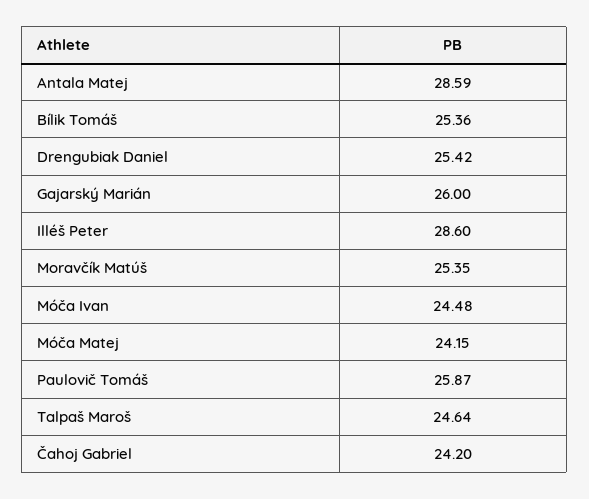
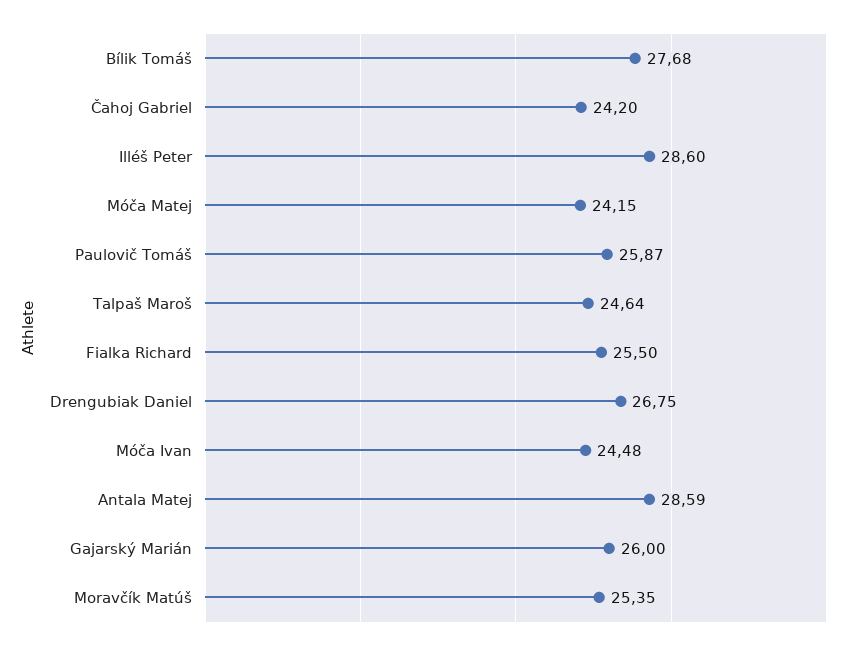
Bílik Tomáš: 25.36 -> 27.68
Drengubiak Daniel: 25.42 -> 26.75
Fialka Richard: none -> 25.5

